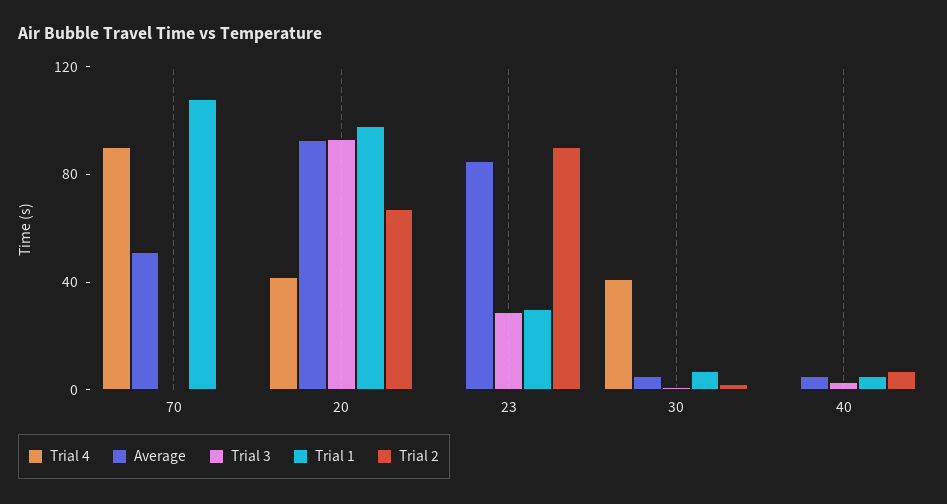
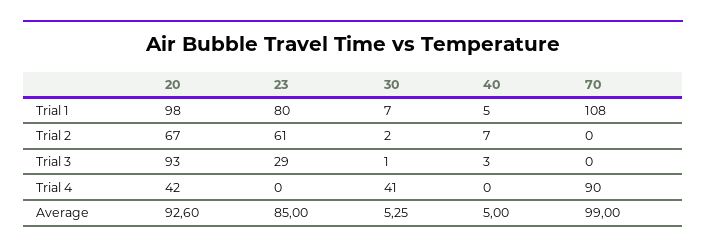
Average, 70: 50 -> 99
Trial 1, 23: 30 -> 80
Trial 2, 23: 90 -> 61

